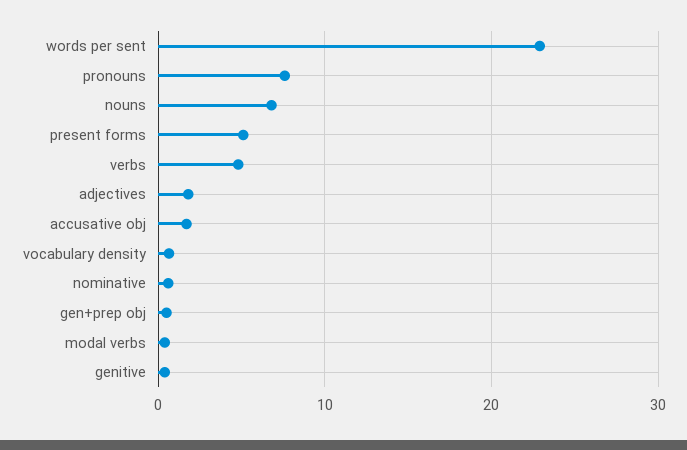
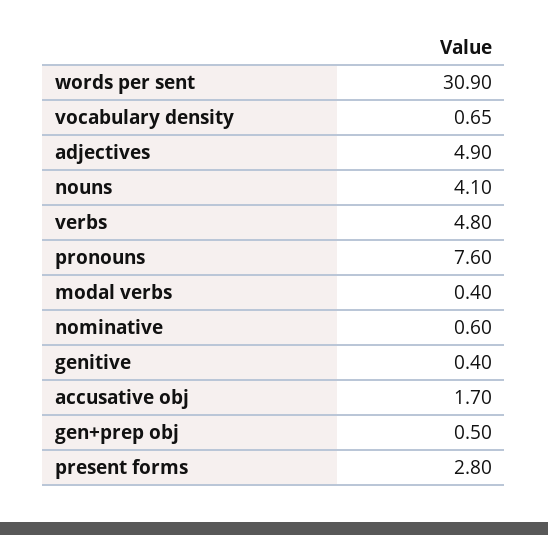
words per sent: 23 -> 30.9
nouns: 7 -> 4.1
present forms: 5 -> 2.8
adjectives: 2 -> 4.9

